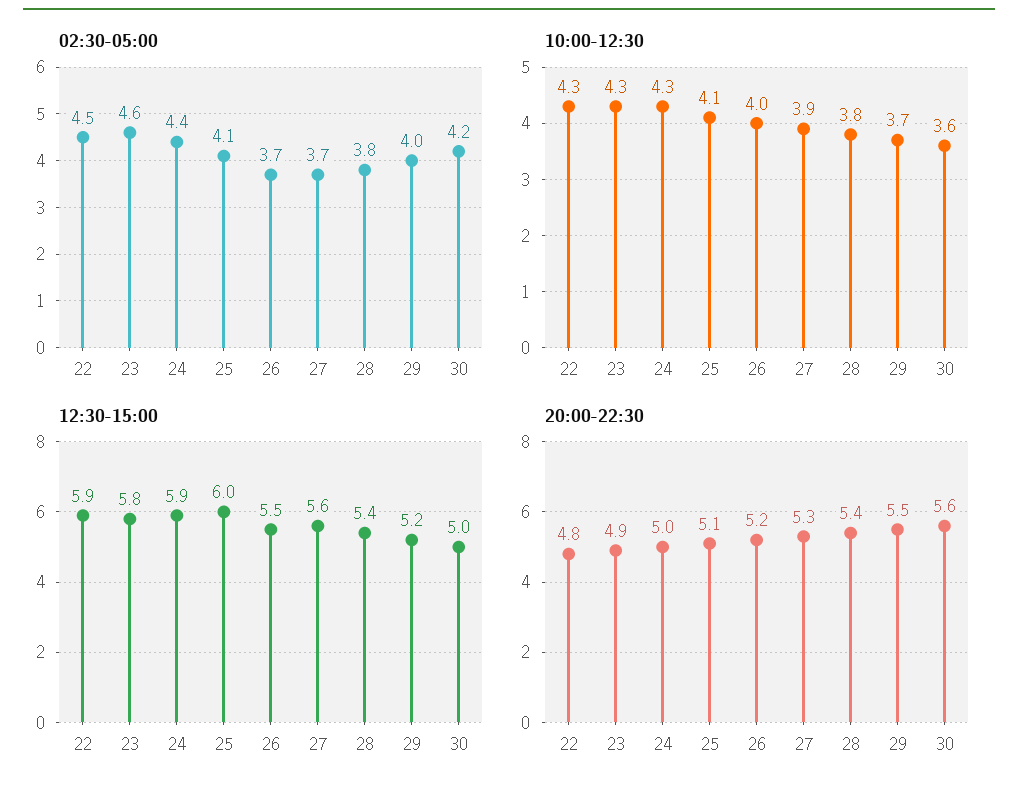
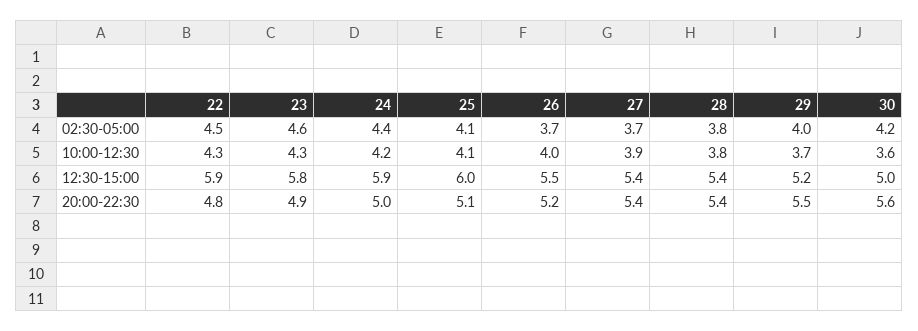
10:00-12:30, 24: 4.3 -> 4.2
12:30-15:00, 27: 5.6 -> 5.4
20:00-22:30, 27: 5.3 -> 5.4

